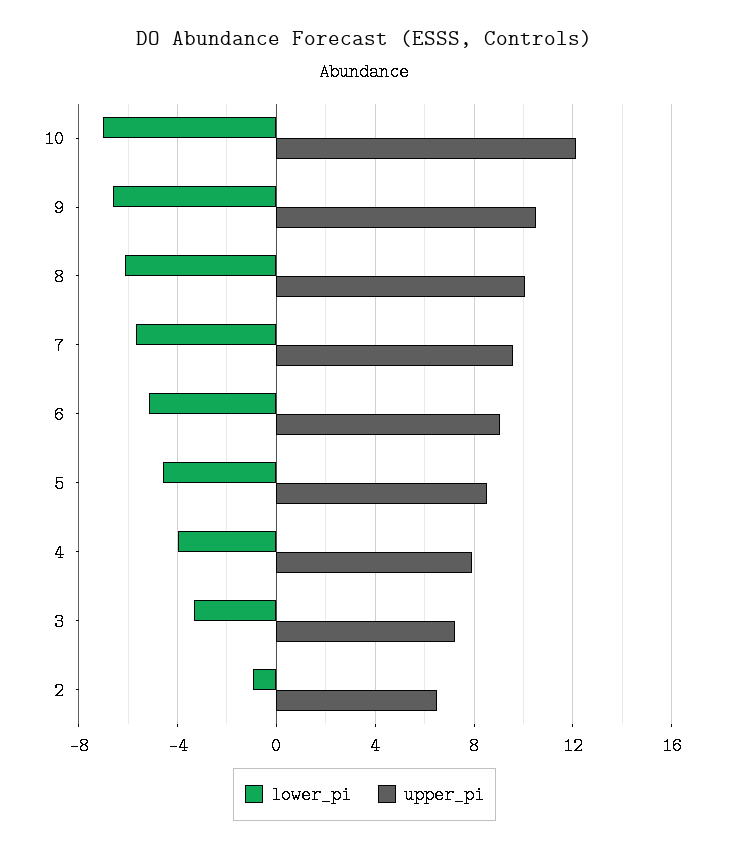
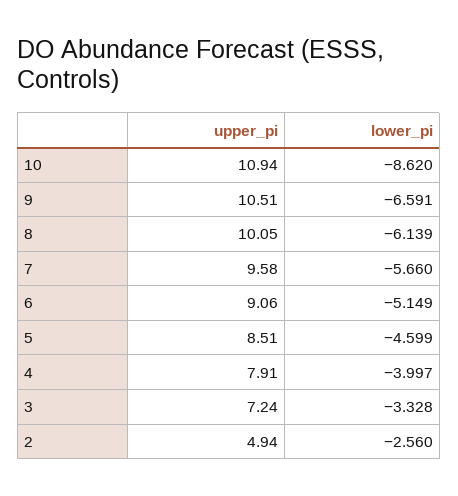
lower_pi, 10: -7 -> -8.62
upper_pi, 10: 12 -> 10.94
lower_pi, 2: -1 -> -2.56
upper_pi, 2: 6.5 -> 4.94

